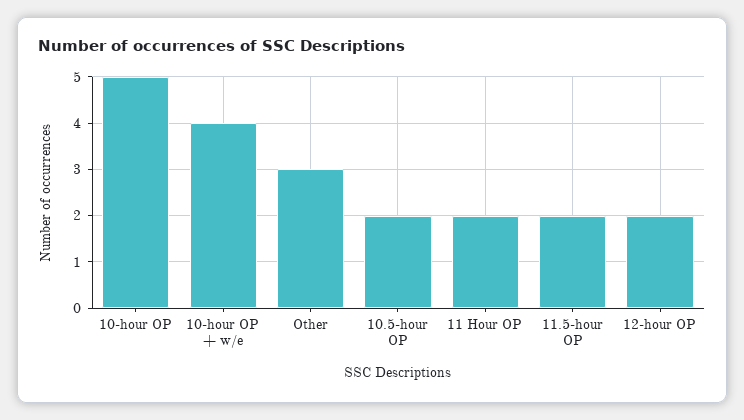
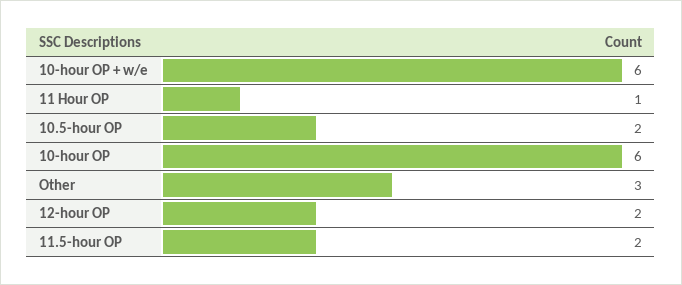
10-hour OP: 5 -> 6
10-hour OP + w/e: 4 -> 6
11 Hour OP: 2 -> 1

